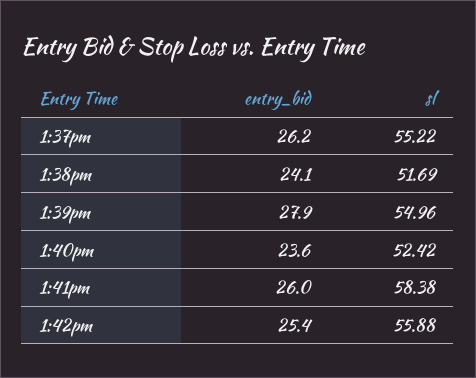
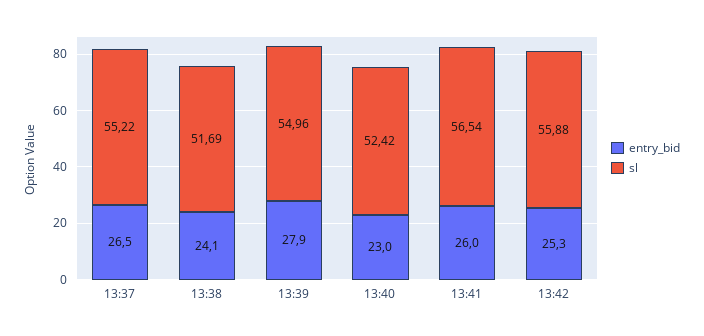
entry_bid, 1:37pm: 26.2 -> 26.5
entry_bid, 1:40pm: 23.6 -> 23
sl, 1:41pm: 58.38 -> 56.54
entry_bid, 1:42pm: 25.4 -> 25.3

